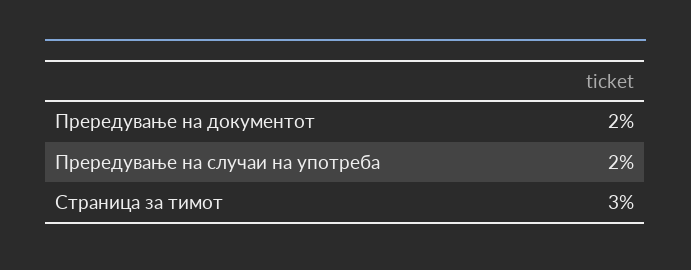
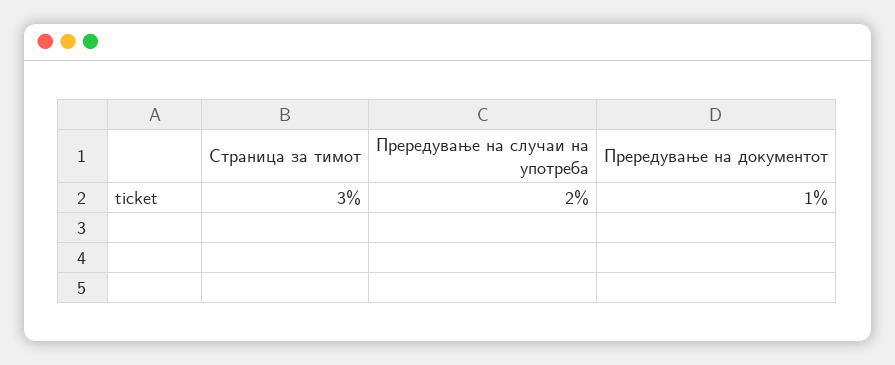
Прередување на документот: 2 -> 1

